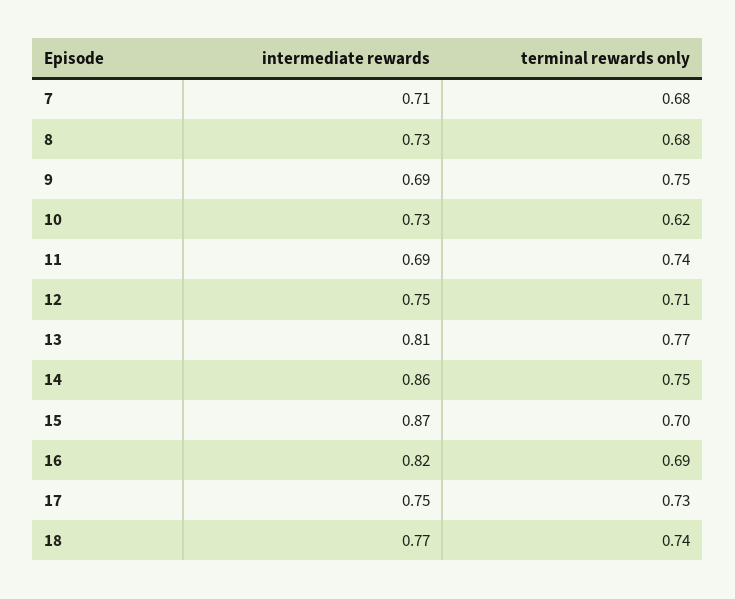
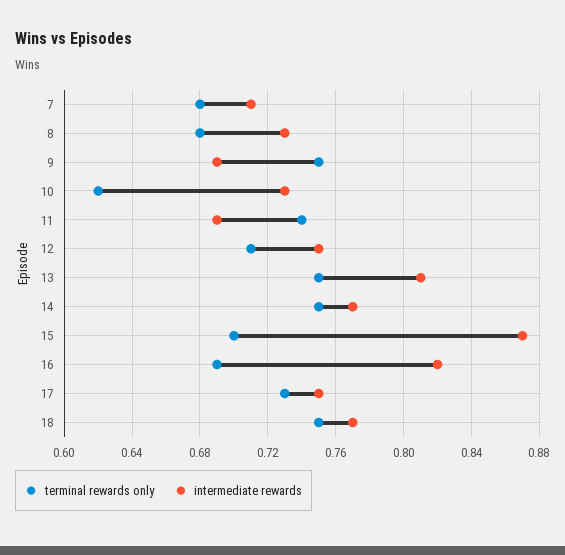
terminal rewards only, 13: 0.77 -> 0.75
intermediate rewards, 14: 0.86 -> 0.77
terminal rewards only, 18: 0.74 -> 0.75

